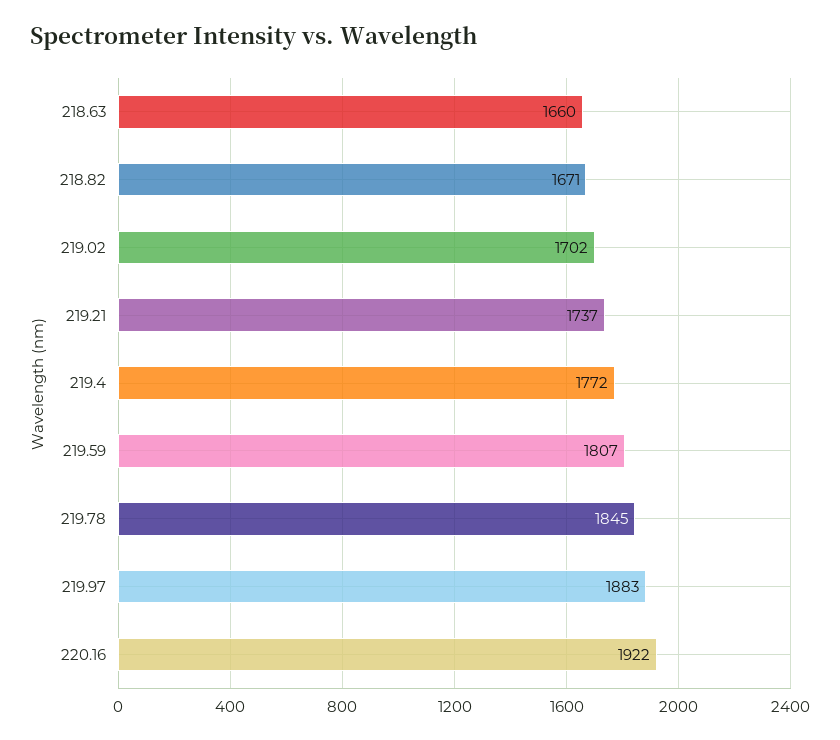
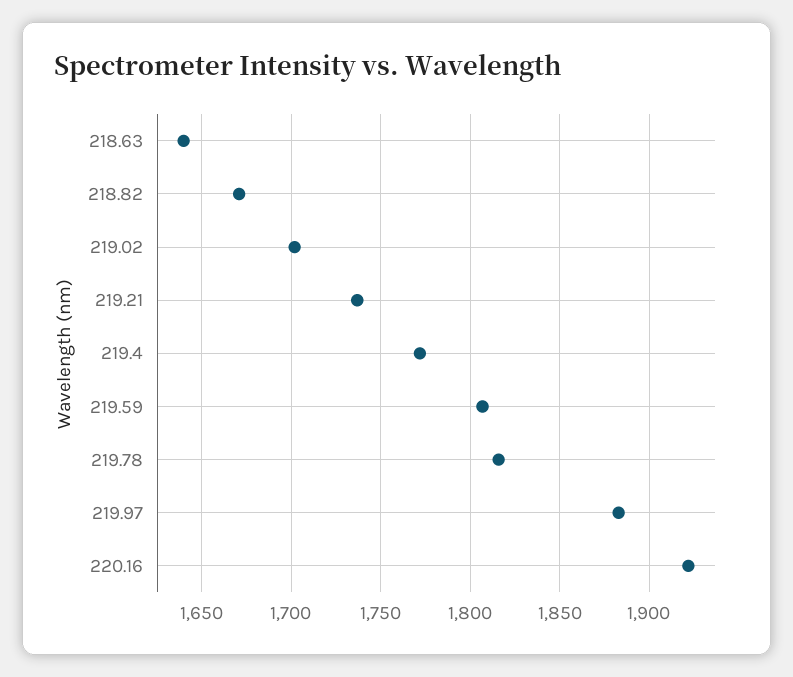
218.63: 1660 -> 1640
219.78: 1845 -> 1815

